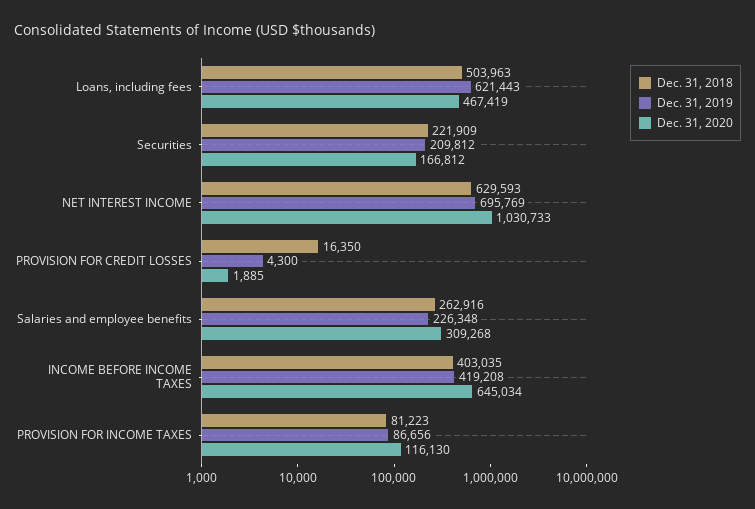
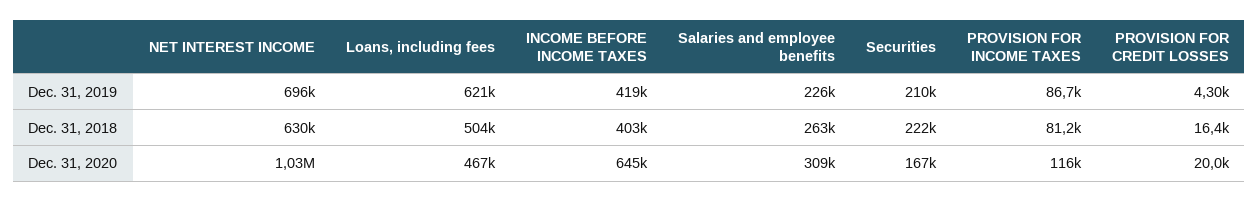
Dec. 31, 2020, PROVISION FOR CREDIT LOSSES: 1885 -> 20000

